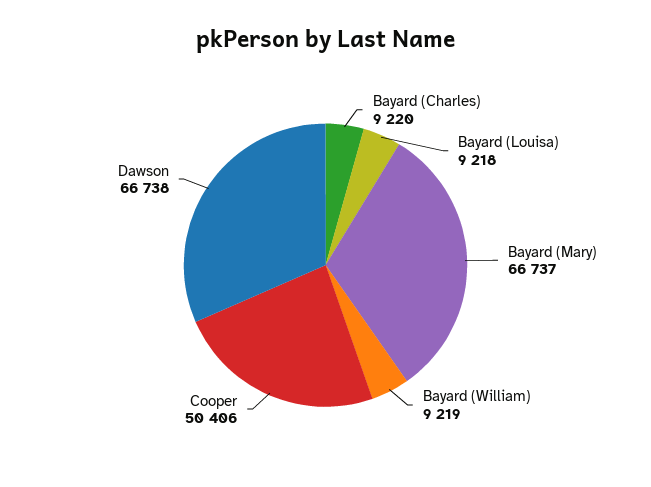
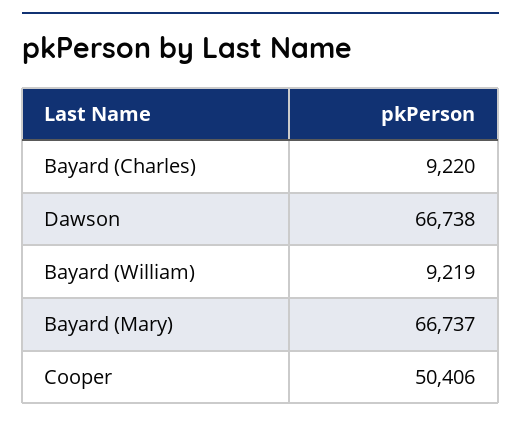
Bayard (Louisa): 9218 -> none

